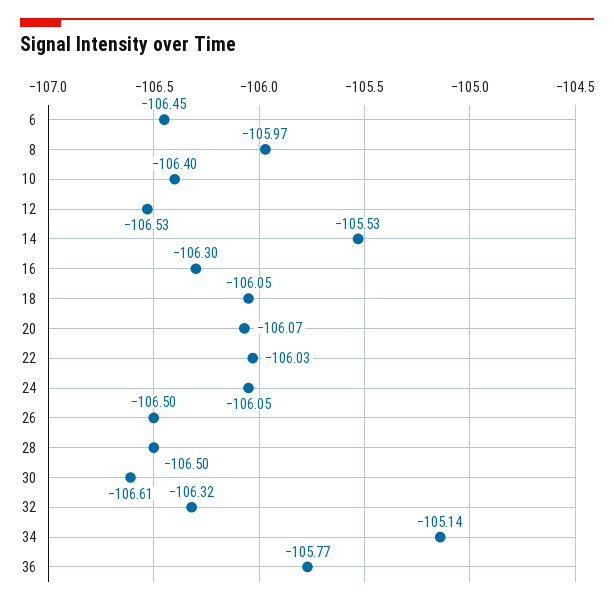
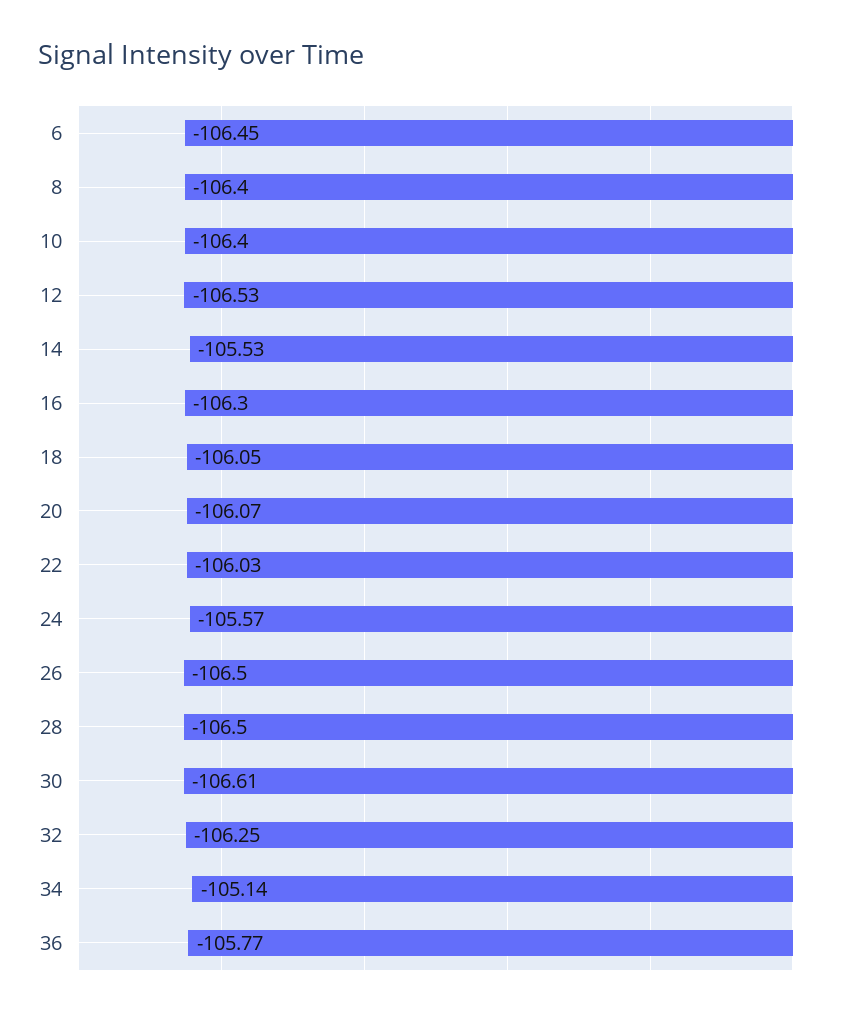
8: -105.97 -> -106.4
24: -106.05 -> -105.57
32: -106.32 -> -106.25

